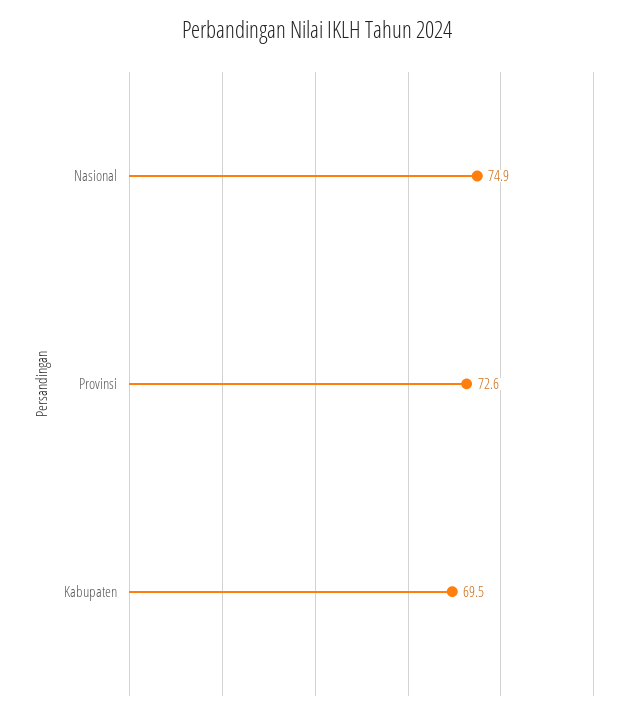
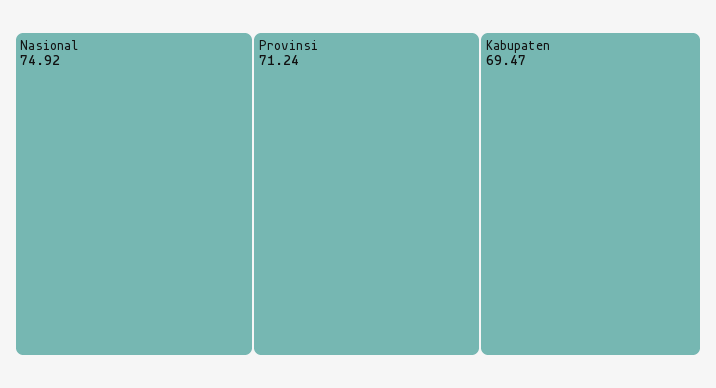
Provinsi: 72.6 -> 71.24

